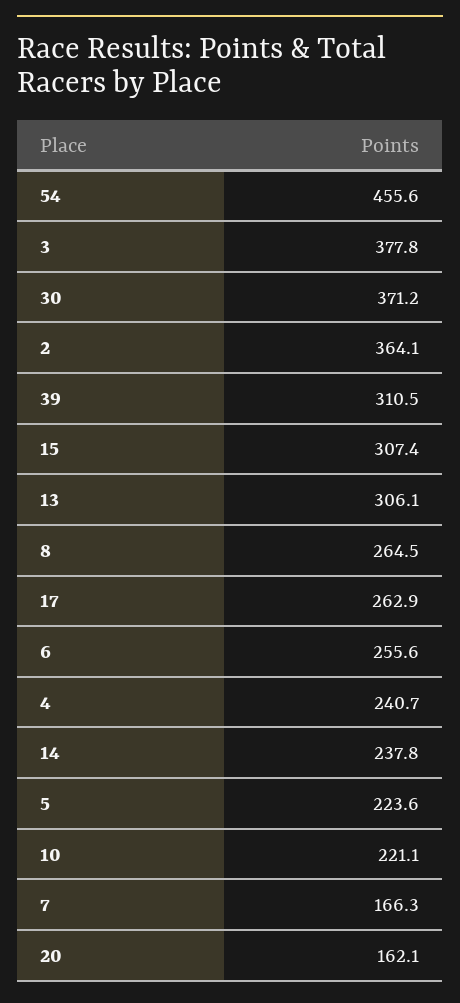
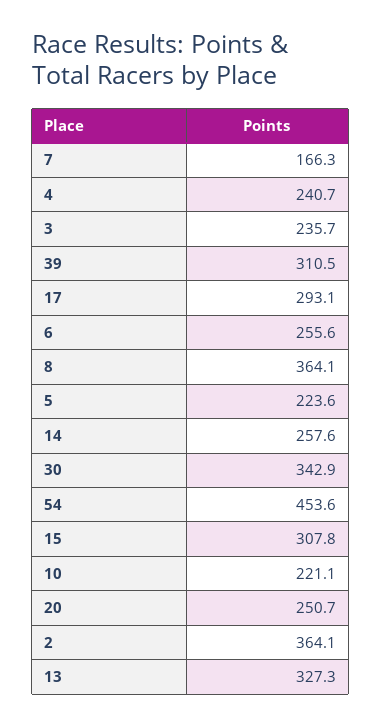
54: 455.6 -> 453.6
3: 377.8 -> 235.7
30: 371.2 -> 342.9
15: 307.4 -> 307.8
13: 306.1 -> 327.3
8: 264.5 -> 364.1
17: 262.9 -> 293.1
14: 237.8 -> 257.6
20: 162.1 -> 250.7

